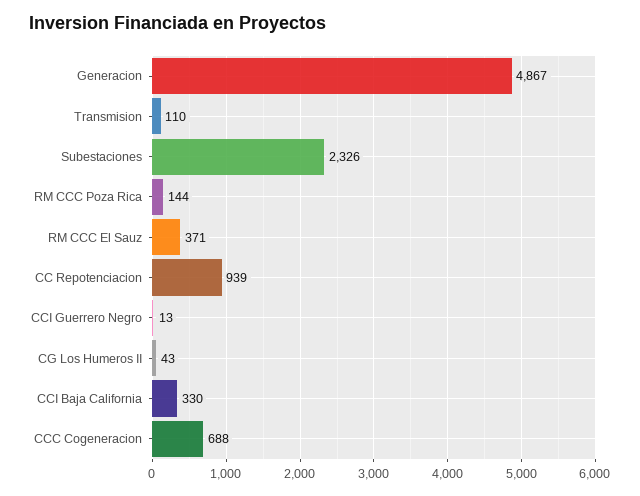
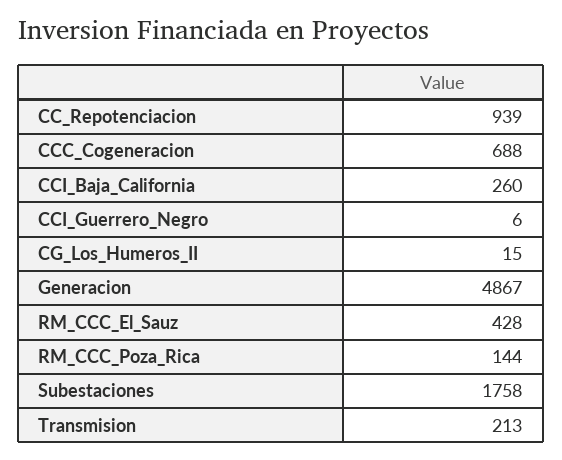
Transmision: 110 -> 213
Subestaciones: 2326 -> 1758
RM CCC El Sauz: 371 -> 428
CCI Guerrero Negro: 13 -> 6
CG Los Humeros II: 43 -> 15
CCI Baja California: 330 -> 260

